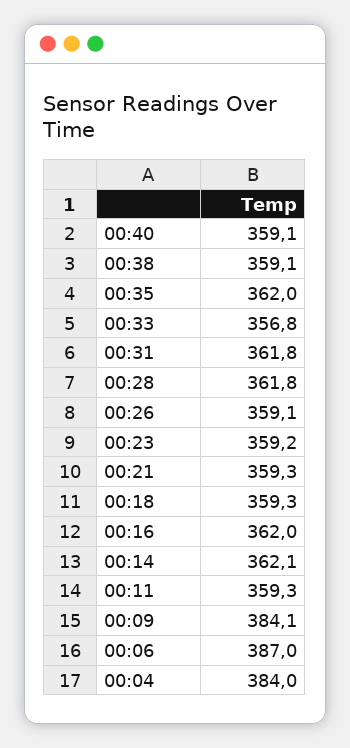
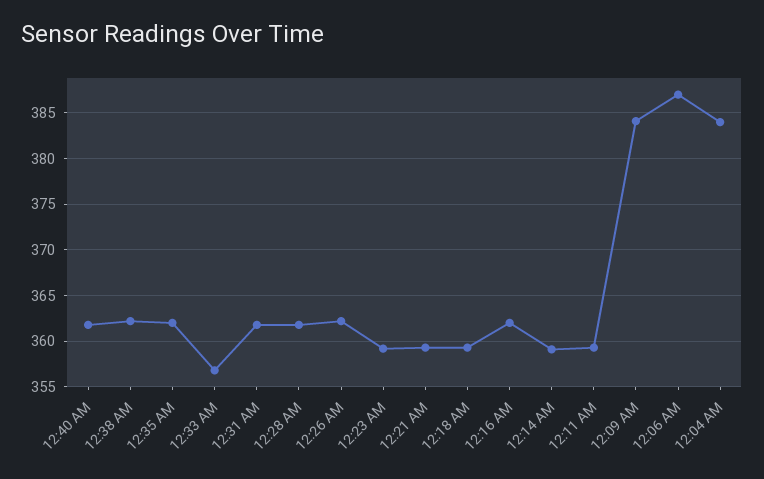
00:40: 359.1 -> 362
00:38: 359.1 -> 362
00:26: 359.1 -> 362
00:14: 362.1 -> 359

